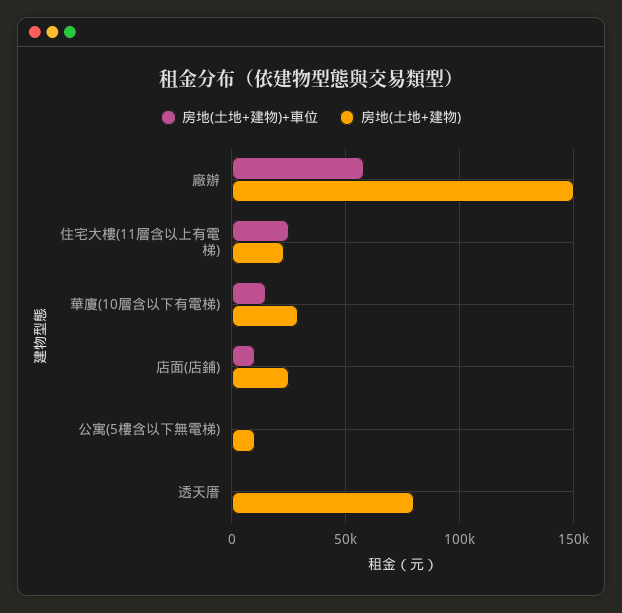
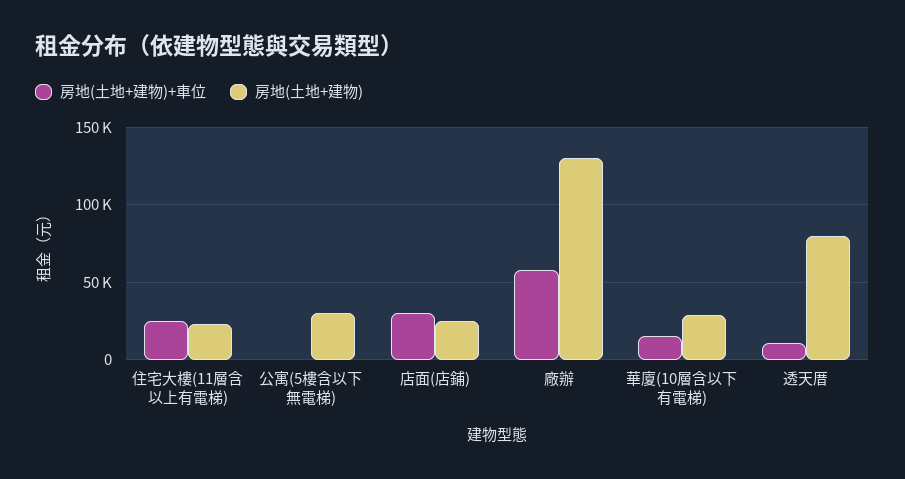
房地(土地+建物), 廠辦: 150000 -> 130000
房地(土地+建物)+車位, 店面(店鋪): 10000 -> 30000
房地(土地+建物), 公寓(5樓含以下無電梯): 10000 -> 30000
房地(土地+建物)+車位, 透天厝: 0 -> 10000

